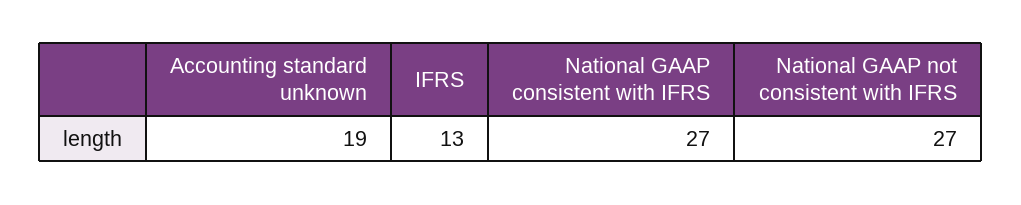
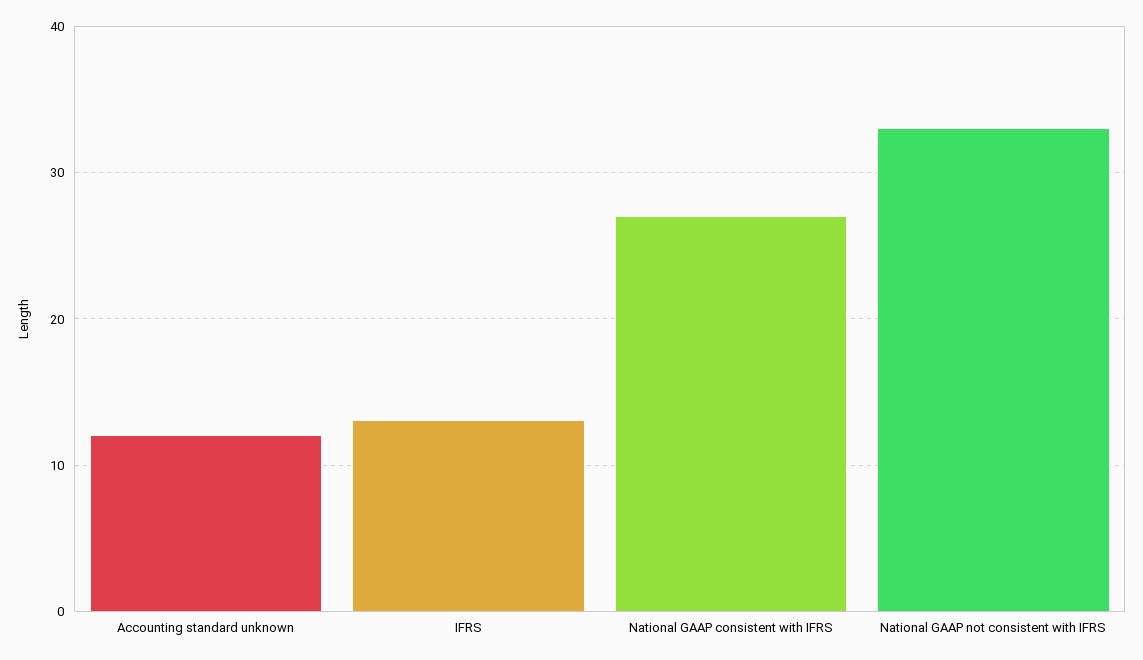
Accounting standard unknown: 19 -> 12
National GAAP not consistent with IFRS: 27 -> 33

